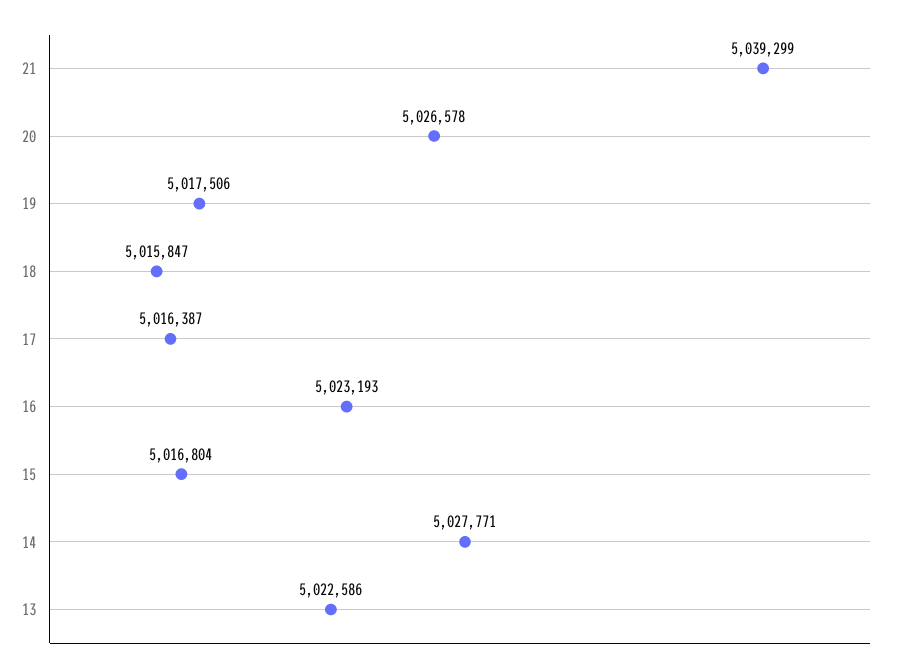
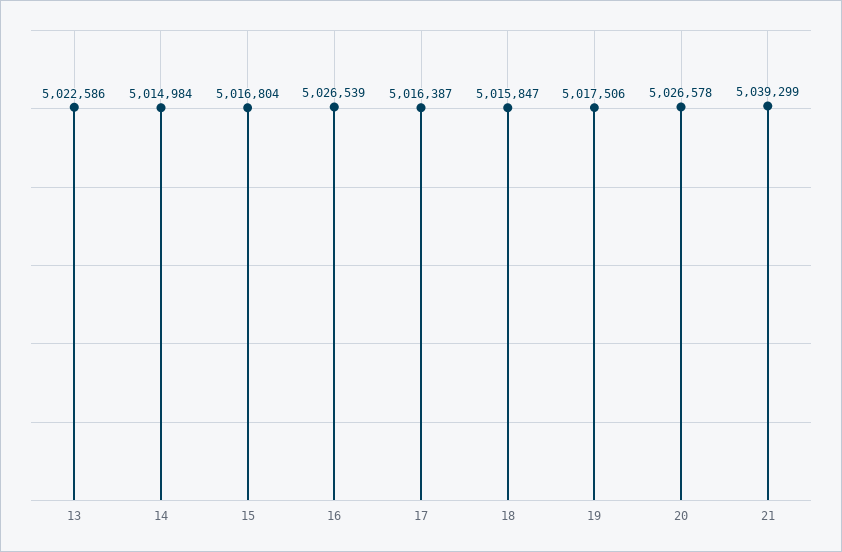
16: 5023193 -> 5026539
14: 5027771 -> 5014984

